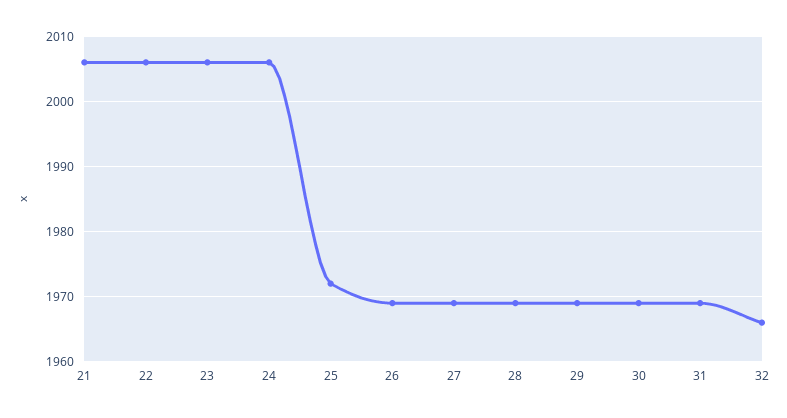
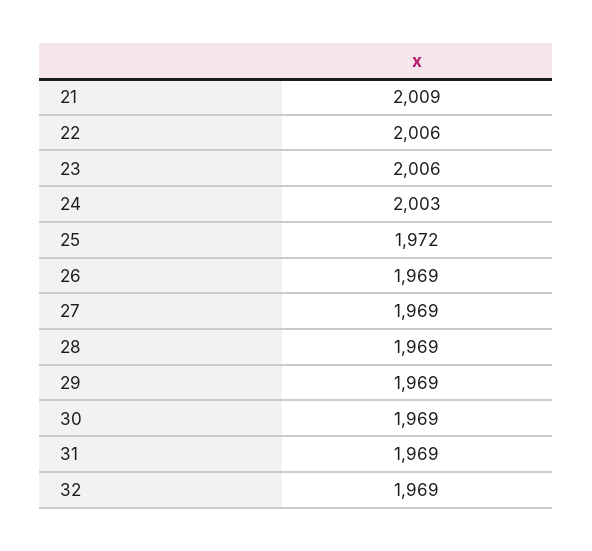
21: 2006 -> 2009
24: 2006 -> 2003
32: 1966 -> 1969

